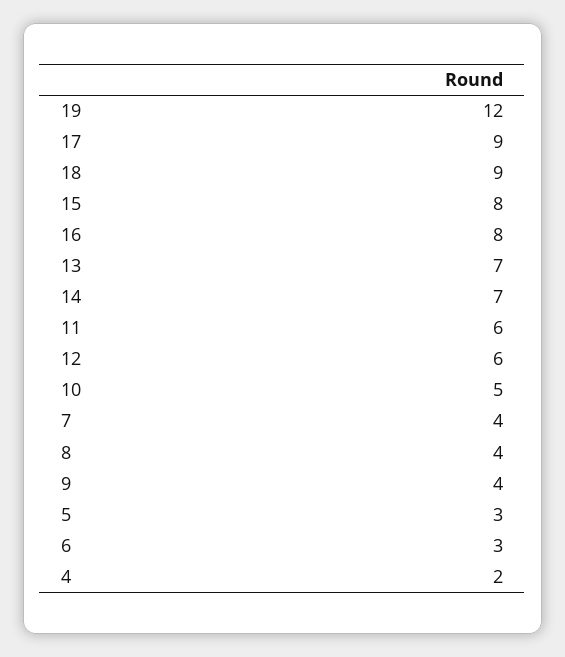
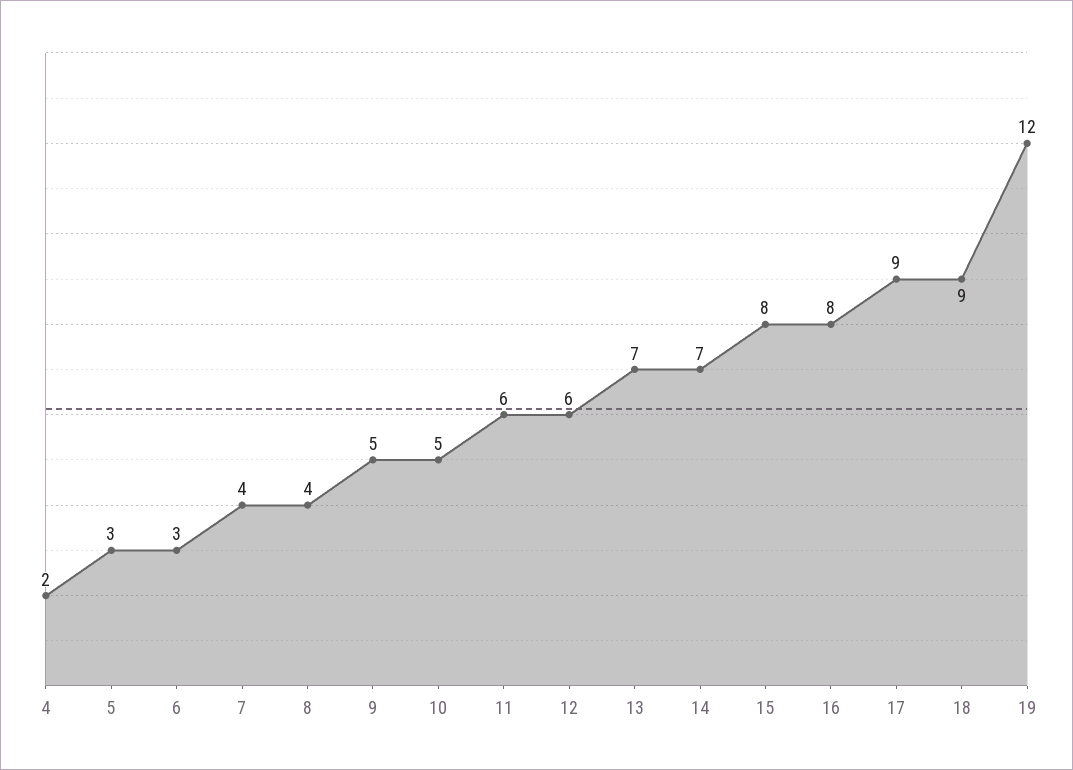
9: 4 -> 5

